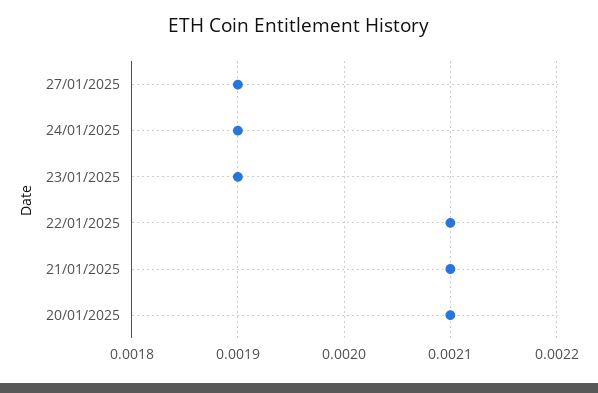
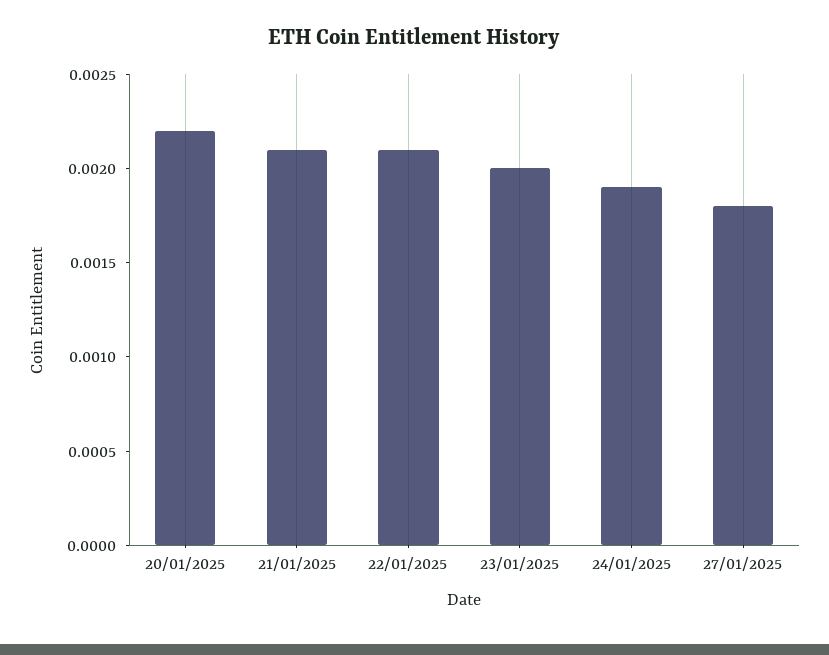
27/01/2025: 0.0019 -> 0.0018
23/01/2025: 0.0019 -> 0.002
20/01/2025: 0.0021 -> 0.0022

